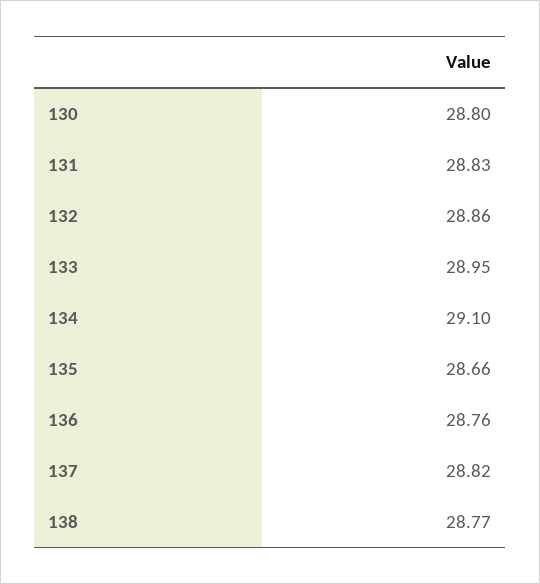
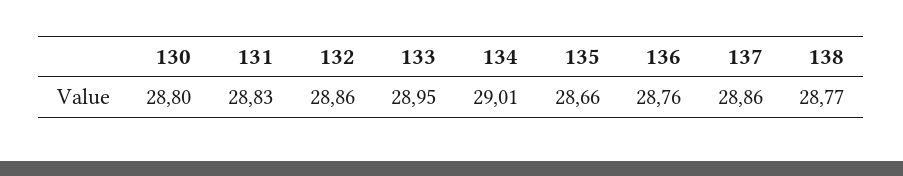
134: 29.1 -> 29.01
137: 28.82 -> 28.86

